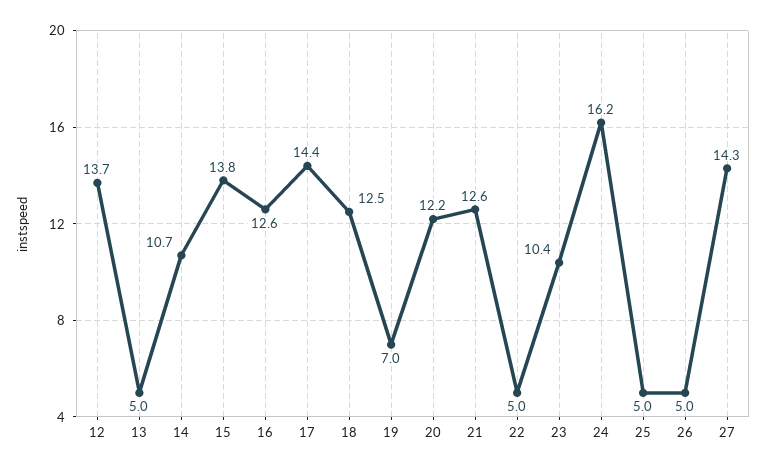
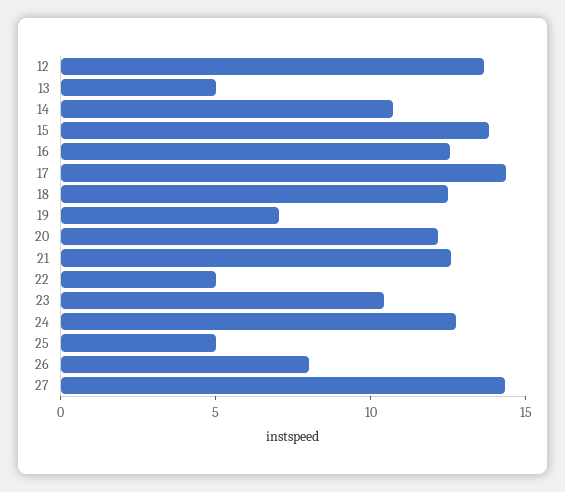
24: 16.2 -> 13
26: 5 -> 8

